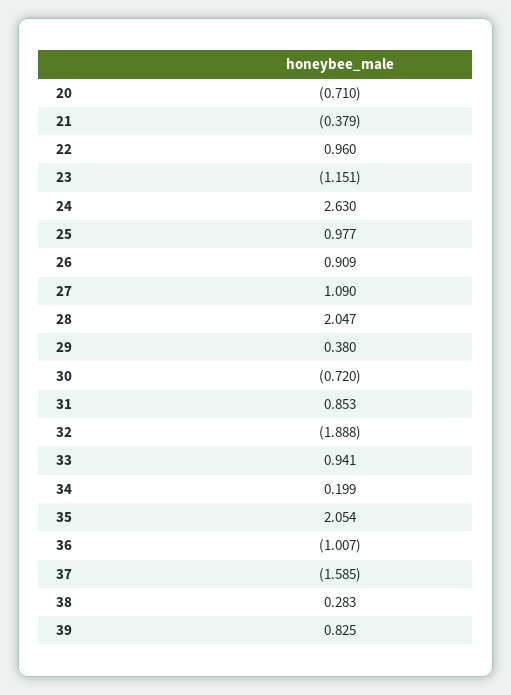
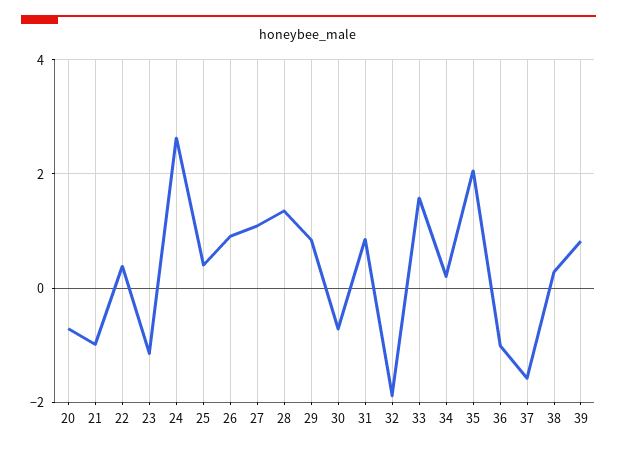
21: -0.379 -> -1
22: 0.96 -> 0.4
25: 0.977 -> 0.4
28: 2.047 -> 1.4
29: 0.38 -> 0.8
33: 0.941 -> 1.6

